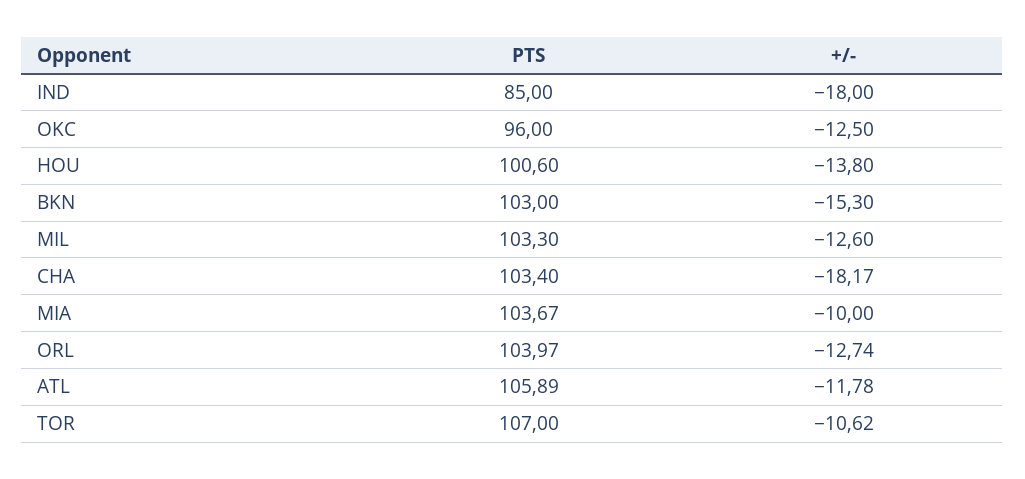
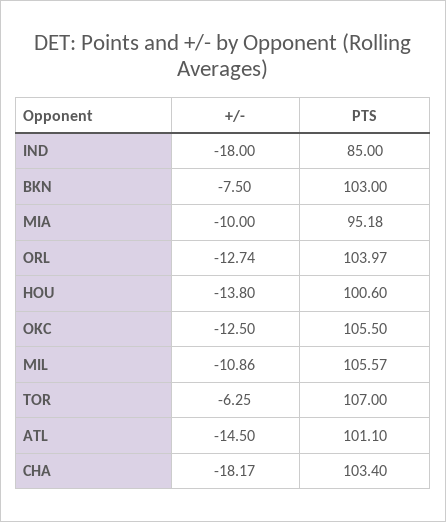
PTS, OKC: 96 -> 105.5
+/-, BKN: -15.3 -> -7.5
PTS, MIL: 103.3 -> 105.57
+/-, MIL: -12.6 -> -10.86
PTS, MIA: 103.67 -> 95.18
PTS, ATL: 105.89 -> 101.1
+/-, ATL: -11.78 -> -14.5
+/-, TOR: -10.62 -> -6.25

